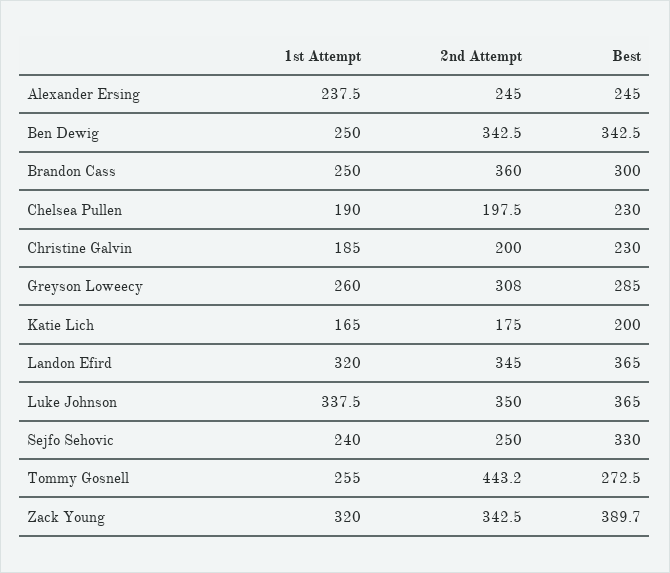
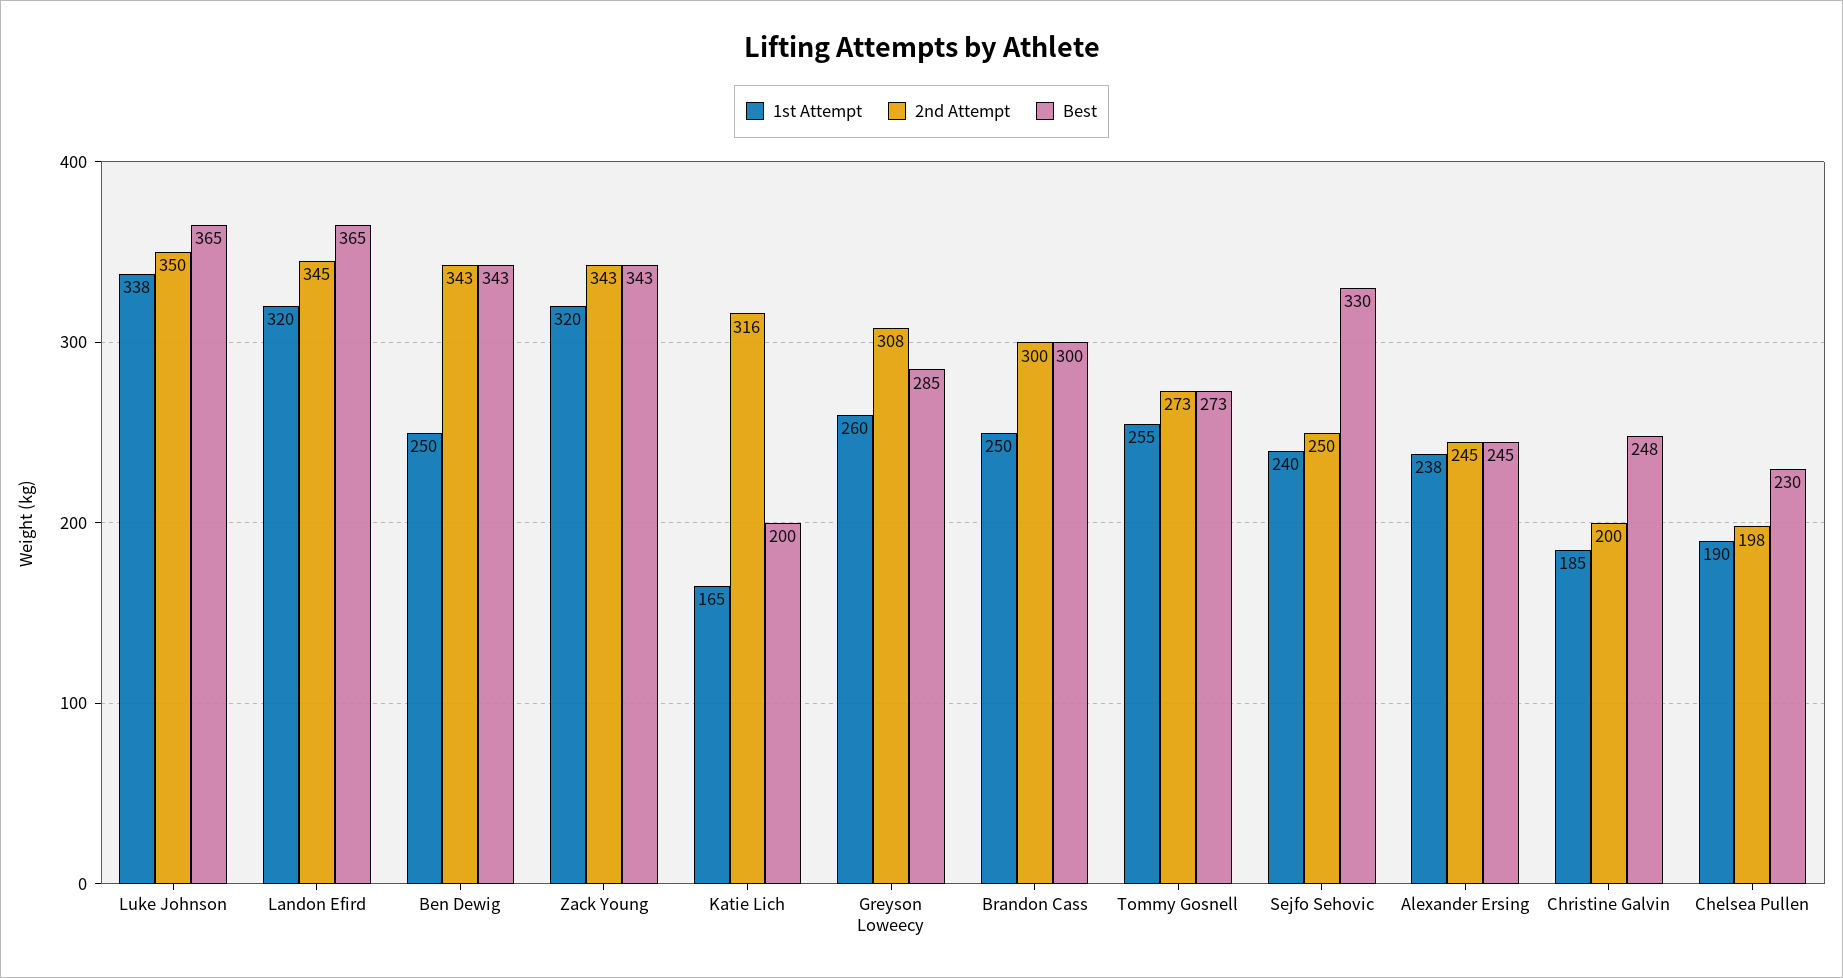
2nd Attempt, Brandon Cass: 360 -> 300
Best, Christine Galvin: 230 -> 248
2nd Attempt, Katie Lich: 175 -> 316
2nd Attempt, Tommy Gosnell: 443.2 -> 273
Best, Zack Young: 389.7 -> 343

